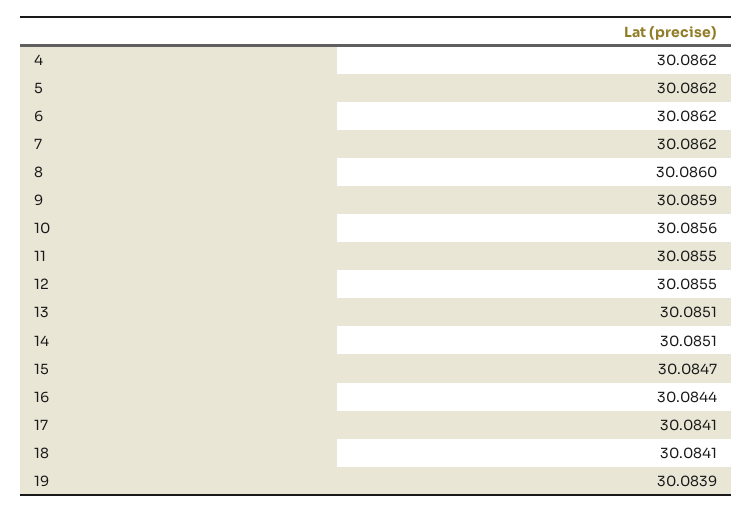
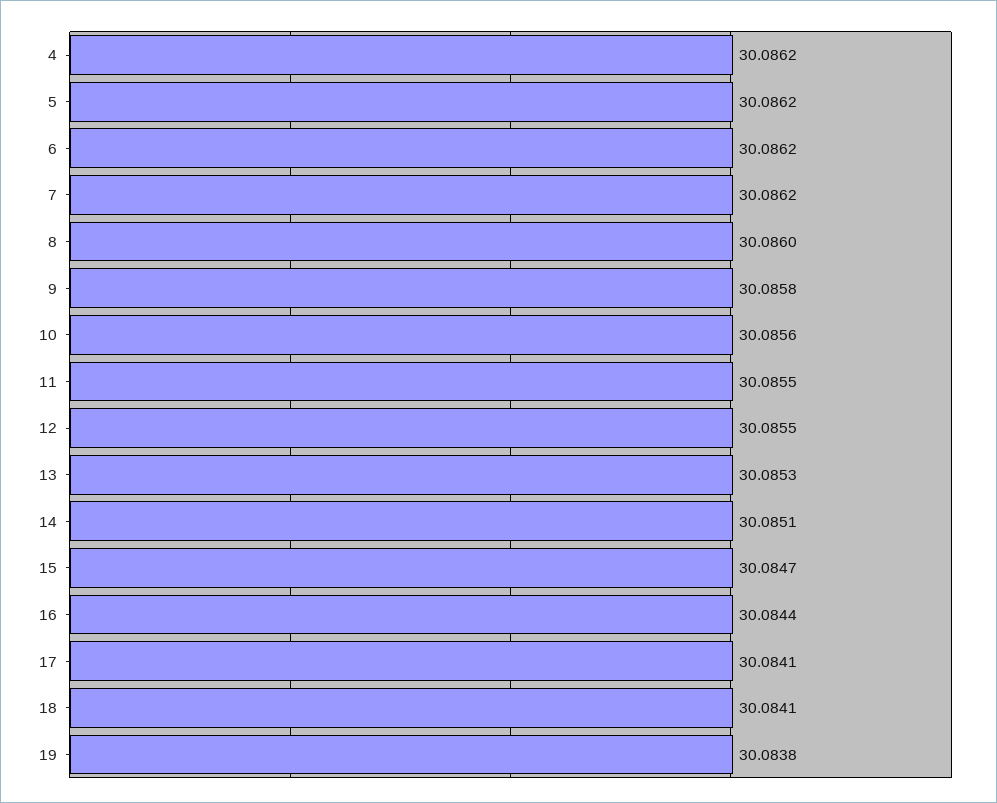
9: 30.0859 -> 30.0858
13: 30.0851 -> 30.0853
19: 30.0839 -> 30.0838

